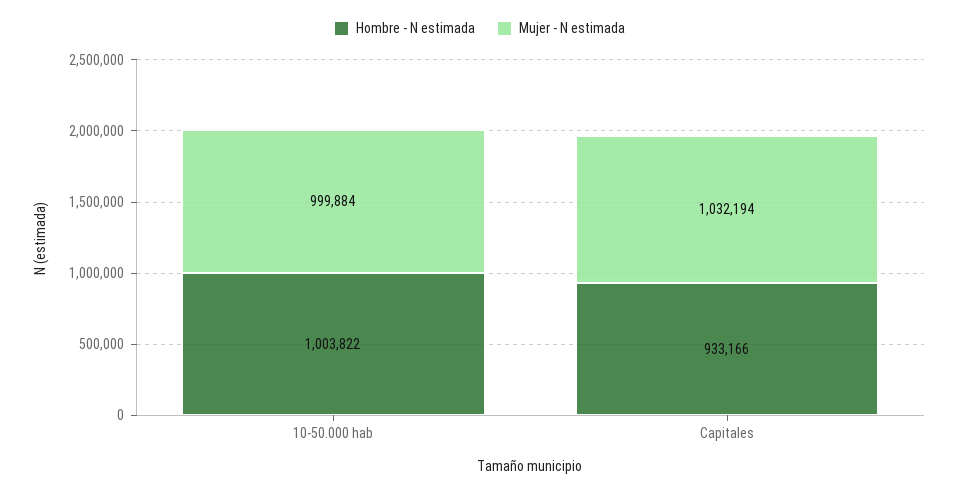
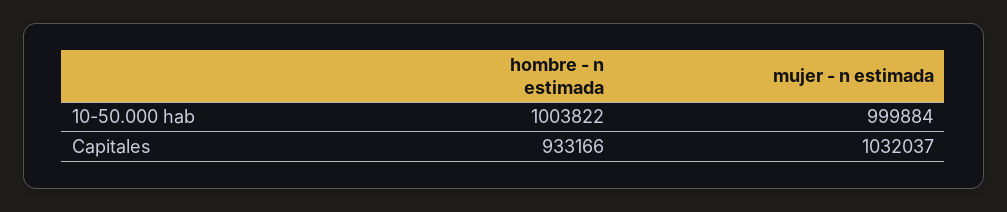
Mujer - N estimada, Capitales: 1032194 -> 1032037

